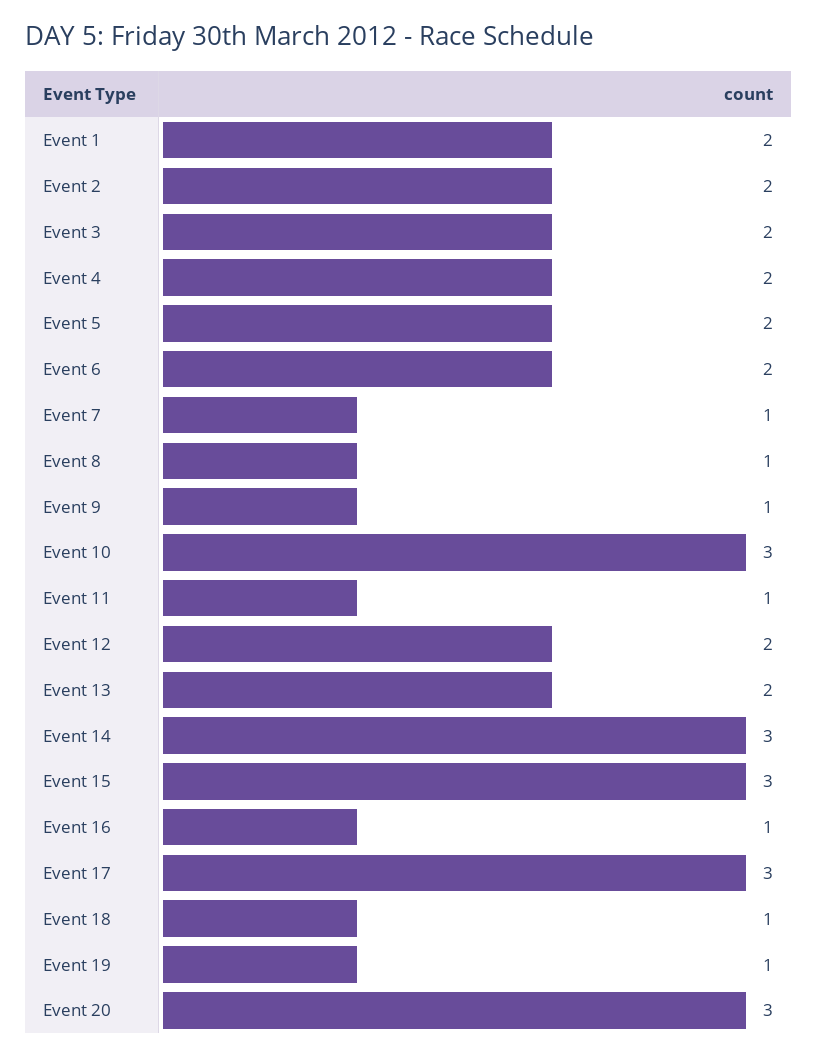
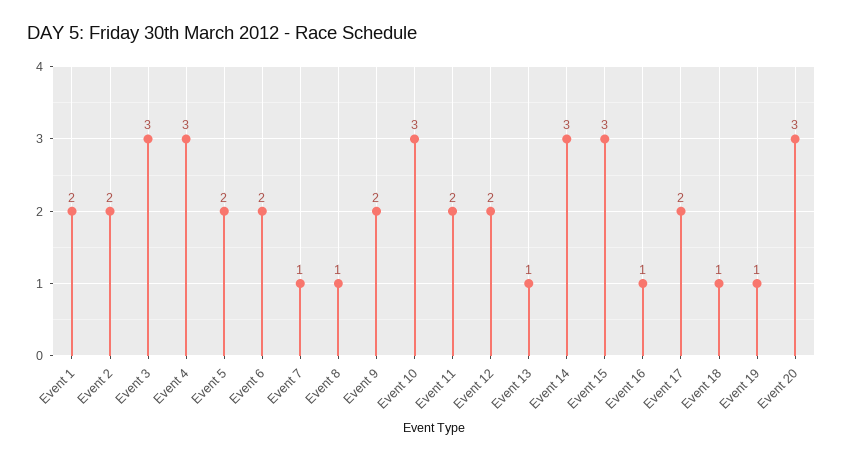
Event 3: 2 -> 3
Event 4: 2 -> 3
Event 9: 1 -> 2
Event 11: 1 -> 2
Event 13: 2 -> 1
Event 17: 3 -> 2

